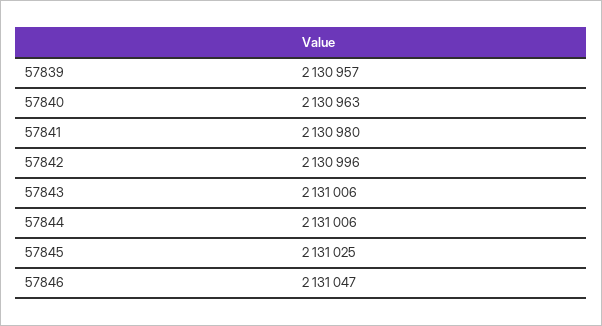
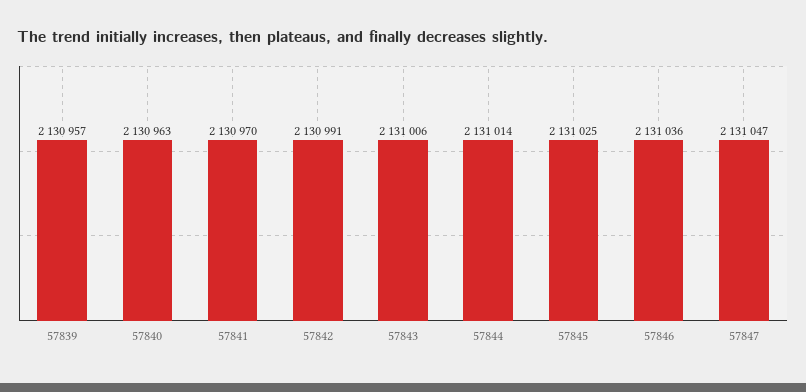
57841: 2130980 -> 2130970
57842: 2130996 -> 2130991
57844: 2131006 -> 2131014
57846: 2131047 -> 2131036
57847: none -> 2131047

